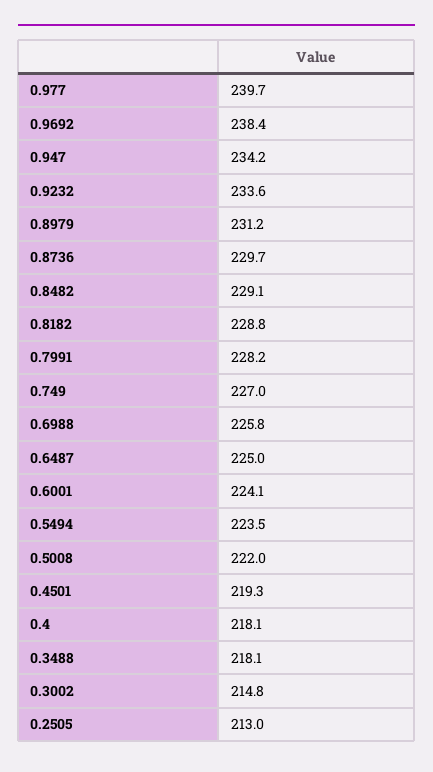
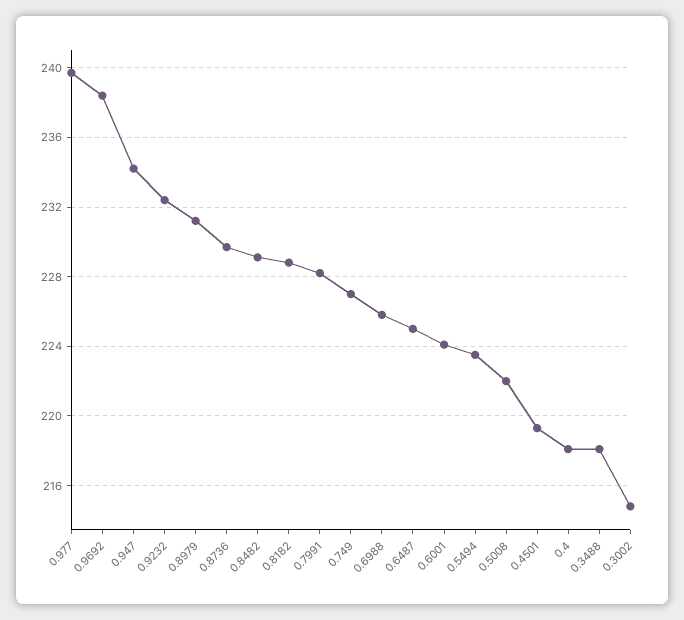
0.9232: 233.6 -> 232.5
0.2505: 213 -> none

